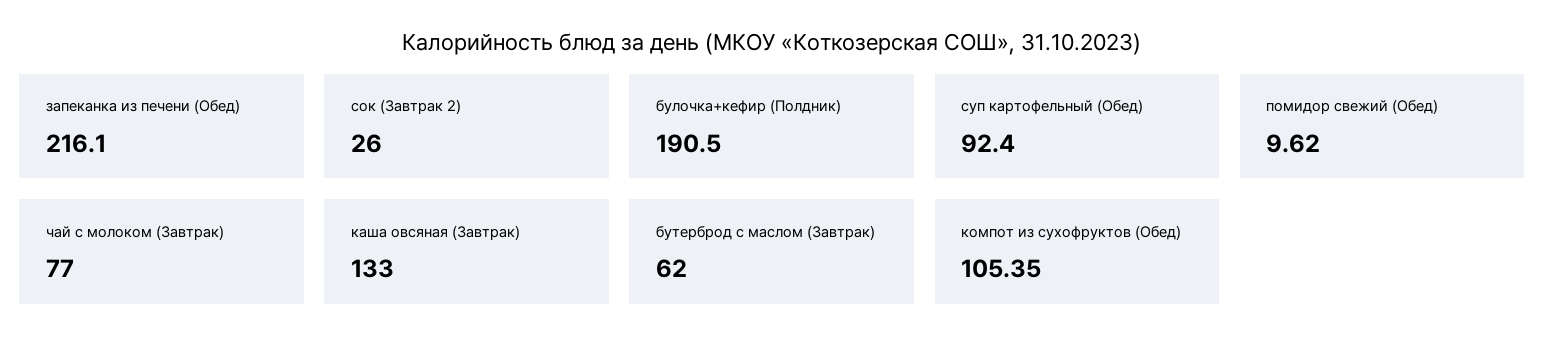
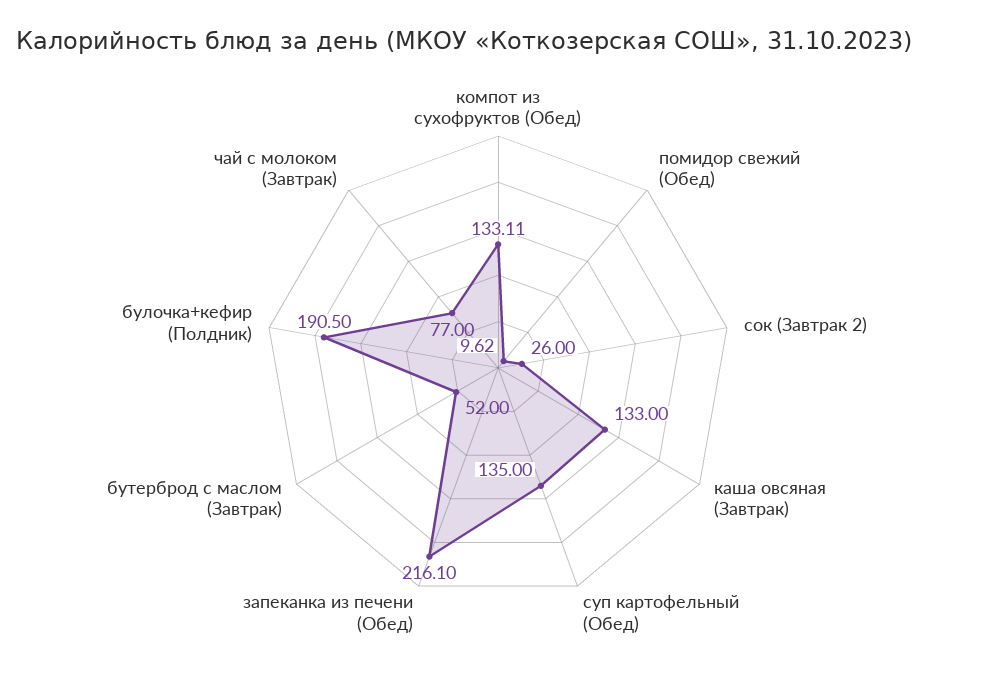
суп картофельный (Обед): 92.4 -> 135
бутерброд с маслом (Завтрак): 62 -> 52
компот из сухофруктов (Обед): 105.35 -> 133.11

